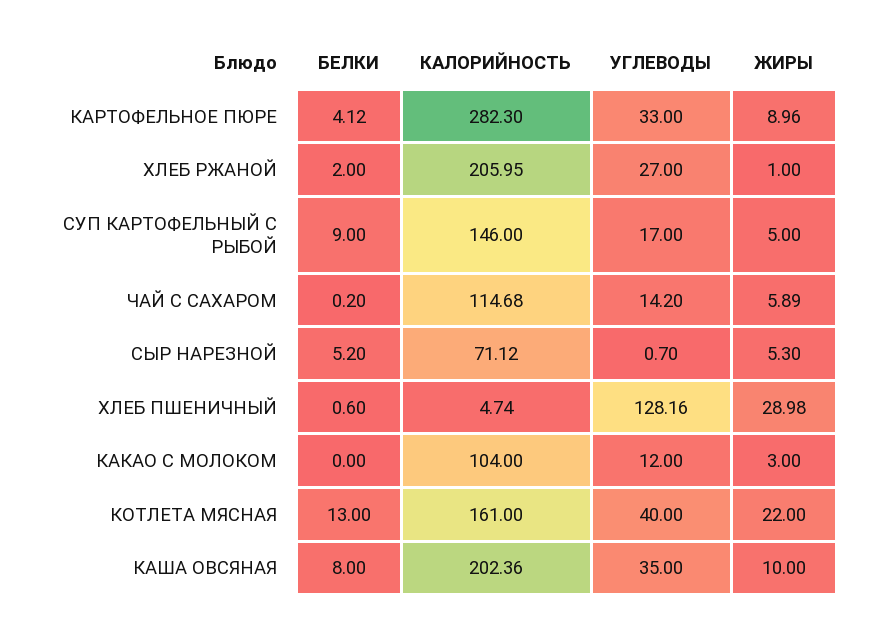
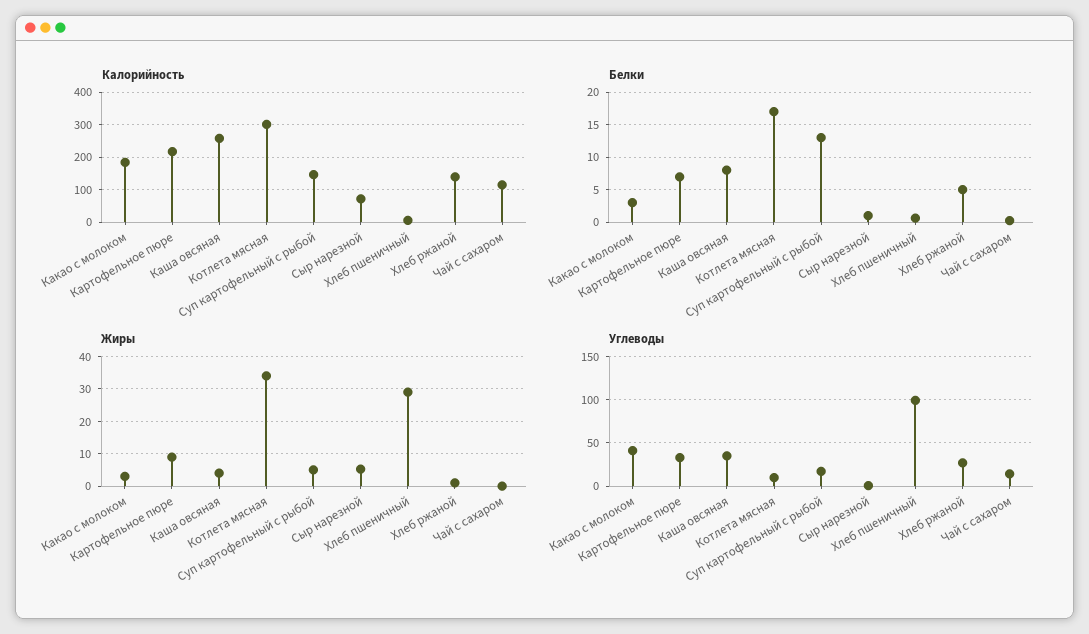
БЕЛКИ, КАРТОФЕЛЬНОЕ ПЮРЕ: 4.12 -> 7
КАЛОРИЙНОСТЬ, КАРТОФЕЛЬНОЕ ПЮРЕ: 282.3 -> 220
БЕЛКИ, ХЛЕБ РЖАНОЙ: 2 -> 5
КАЛОРИЙНОСТЬ, ХЛЕБ РЖАНОЙ: 205.95 -> 140
БЕЛКИ, СУП КАРТОФЕЛЬНЫЙ С РЫБОЙ: 9 -> 13
ЖИРЫ, ЧАЙ С САХАРОМ: 5.89 -> 0
БЕЛКИ, СЫР НАРЕЗНОЙ: 5.2 -> 1
УГЛЕВОДЫ, ХЛЕБ ПШЕНИЧНЫЙ: 128.16 -> 100
БЕЛКИ, КАКАО С МОЛОКОМ: 0 -> 3
КАЛОРИЙНОСТЬ, КАКАО С МОЛОКОМ: 104 -> 180
УГЛЕВОДЫ, КАКАО С МОЛОКОМ: 12 -> 40
БЕЛКИ, КОТЛЕТА МЯСНАЯ: 13 -> 17
КАЛОРИЙНОСТЬ, КОТЛЕТА МЯСНАЯ: 161 -> 300
УГЛЕВОДЫ, КОТЛЕТА МЯСНАЯ: 40 -> 10
ЖИРЫ, КОТЛЕТА МЯСНАЯ: 22 -> 34
КАЛОРИЙНОСТЬ, КАША ОВСЯНАЯ: 202.36 -> 260
ЖИРЫ, КАША ОВСЯНАЯ: 10 -> 4

